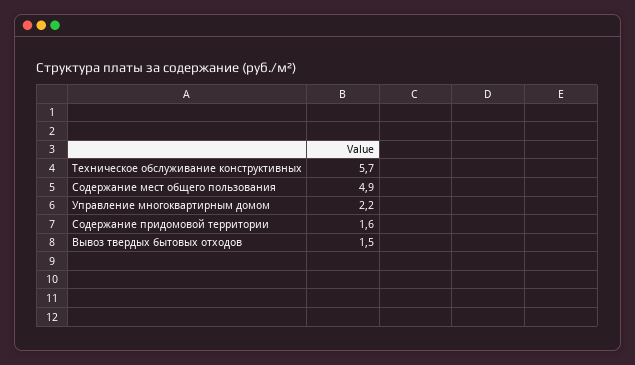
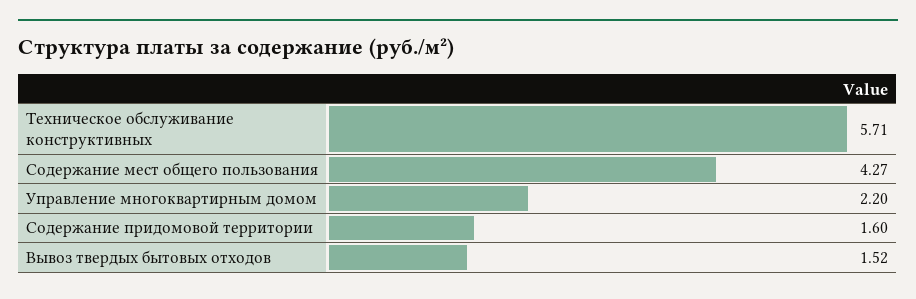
Содержание мест общего пользования: 4.9 -> 4.27

